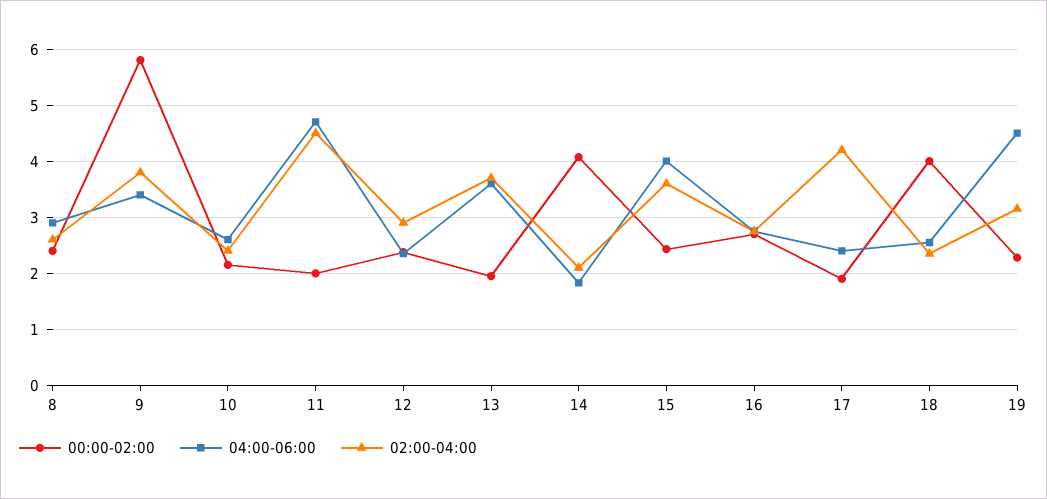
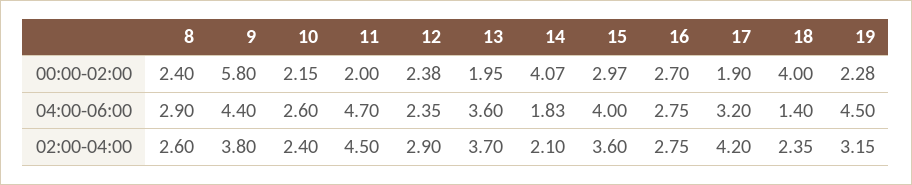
04:00-06:00, 9: 3.4 -> 4.4
00:00-02:00, 15: 2.4 -> 2.97
04:00-06:00, 17: 2.4 -> 3.2
04:00-06:00, 18: 2.6 -> 1.4

